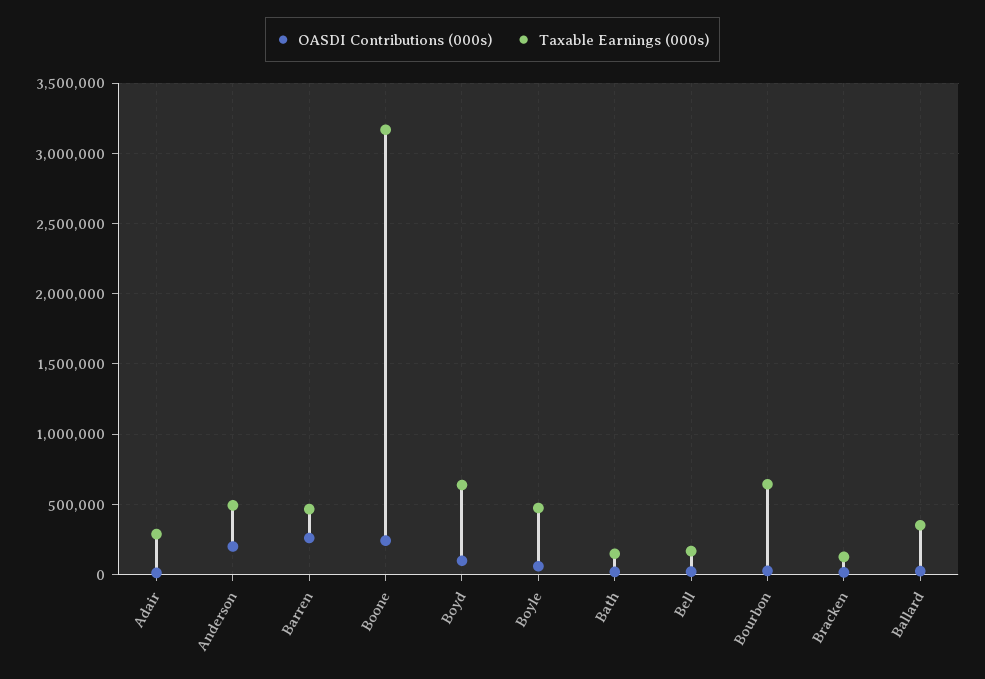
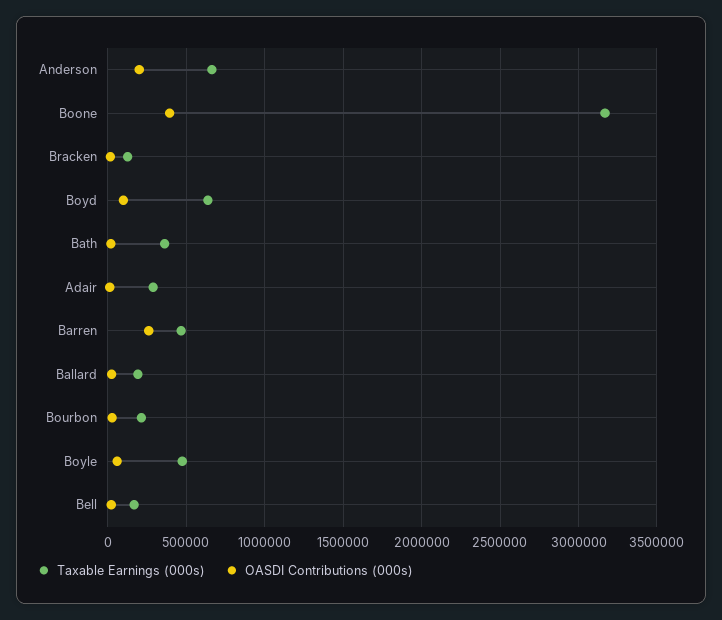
Taxable Earnings (000s), Anderson: 500000 -> 650000
OASDI Contributions (000s), Boone: 250000 -> 400000
Taxable Earnings (000s), Bath: 150000 -> 350000
Taxable Earnings (000s), Bourbon: 650000 -> 200000
Taxable Earnings (000s), Ballard: 350000 -> 200000

